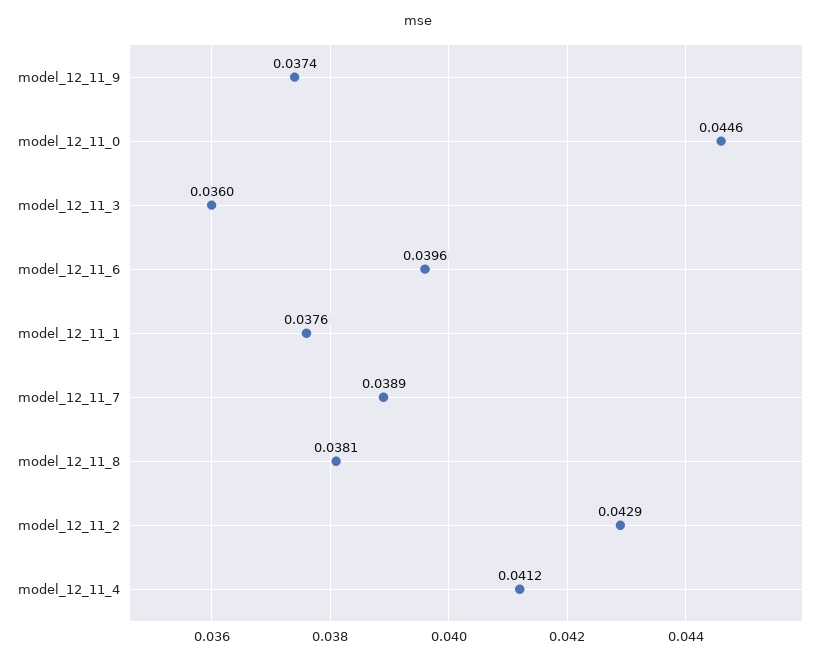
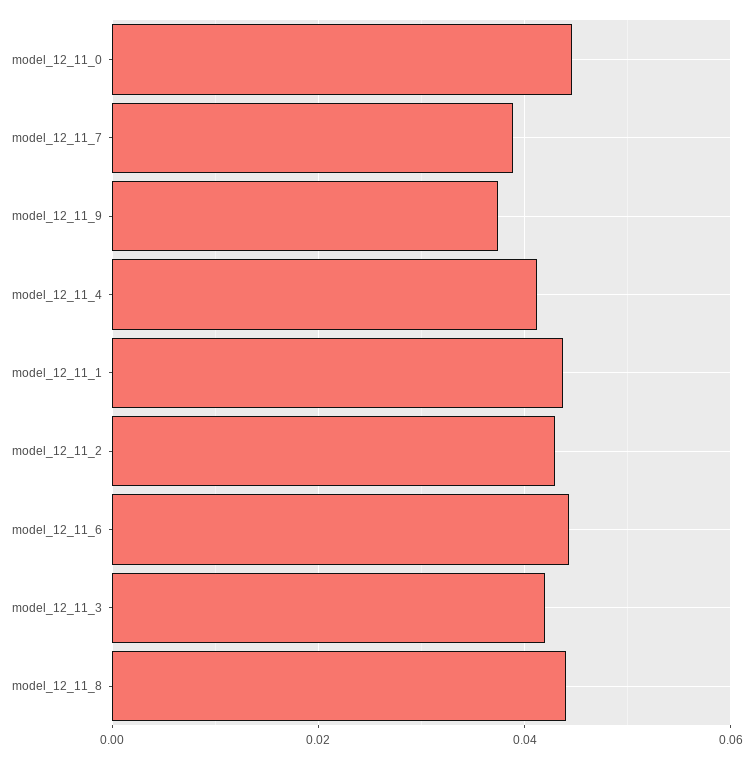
model_12_11_3: 0.036 -> 0.042
model_12_11_6: 0.0396 -> 0.044
model_12_11_1: 0.0376 -> 0.044
model_12_11_8: 0.0381 -> 0.044

